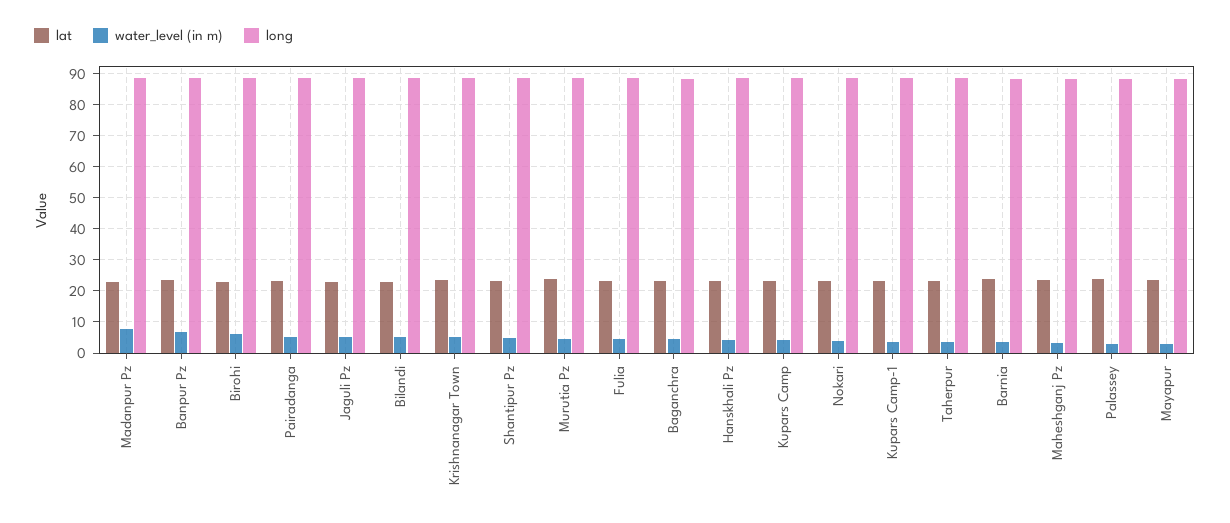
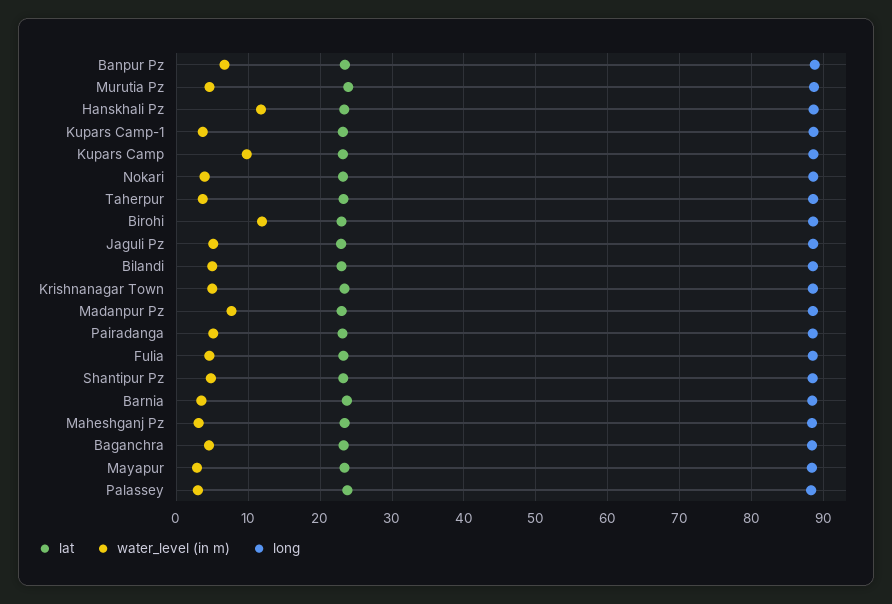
water_level (in m), Birohi: 6 -> 12
water_level (in m), Hanskhali Pz: 4 -> 12
water_level (in m), Kupars Camp: 4 -> 10

